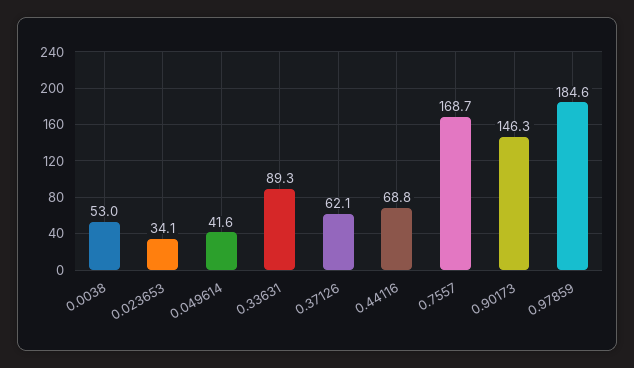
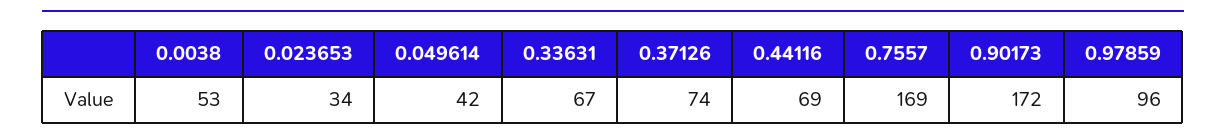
0.33631: 89.3 -> 67
0.37126: 62.1 -> 74
0.90173: 146.3 -> 172
0.97859: 184.6 -> 96

